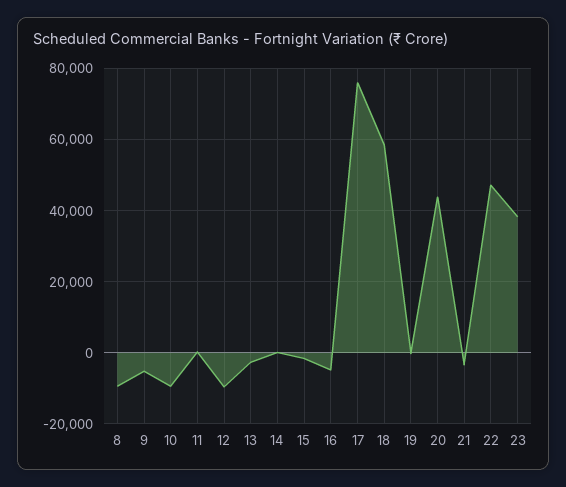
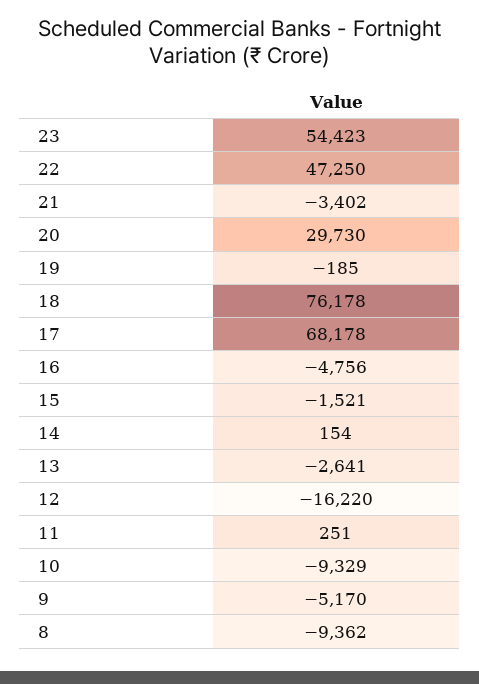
12: -10000 -> -16220
17: 76000 -> 68178
18: 58000 -> 76178
20: 44000 -> 29730
23: 38000 -> 54423

